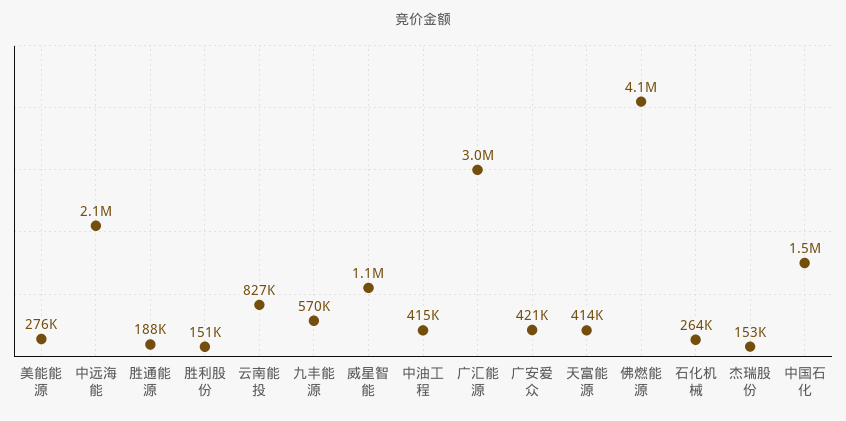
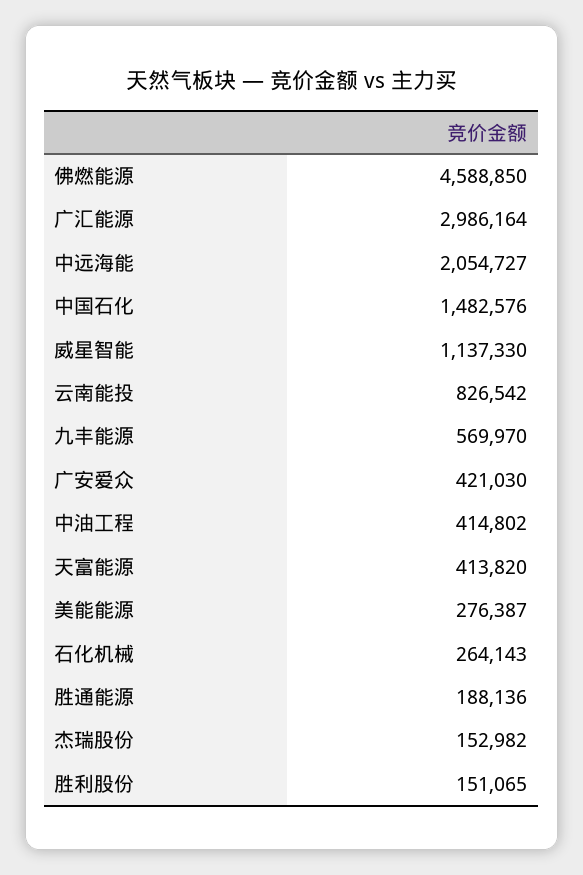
佛燃能源: 4100000 -> 4588850

